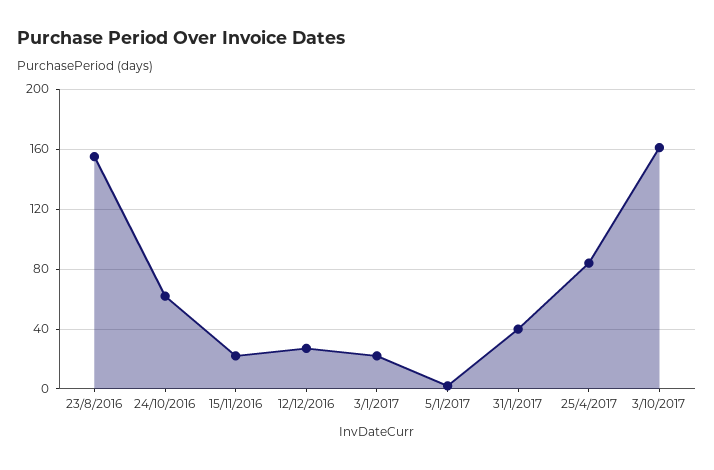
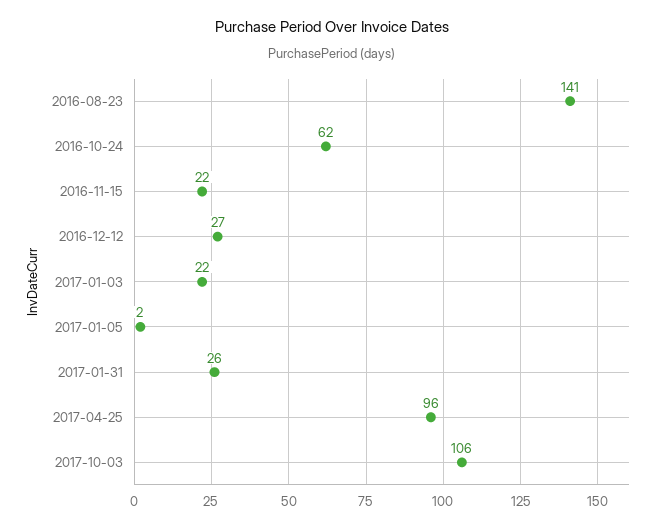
23/8/2016: 155 -> 141
31/1/2017: 40 -> 26
25/4/2017: 85 -> 96
3/10/2017: 160 -> 106

